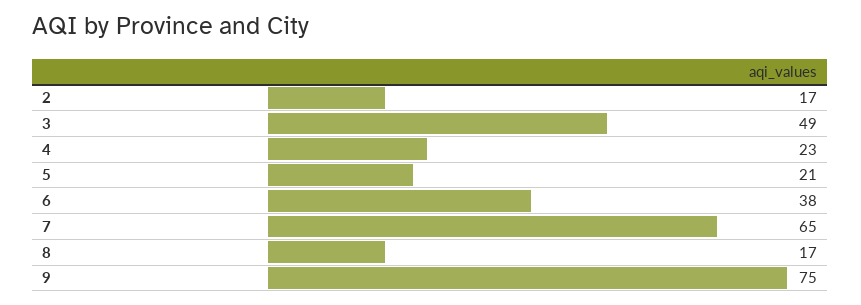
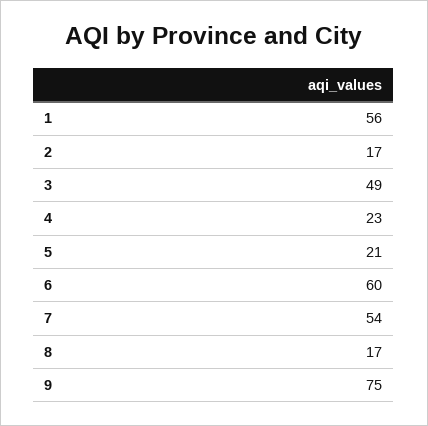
6: 38 -> 60
7: 65 -> 54
1: none -> 56

